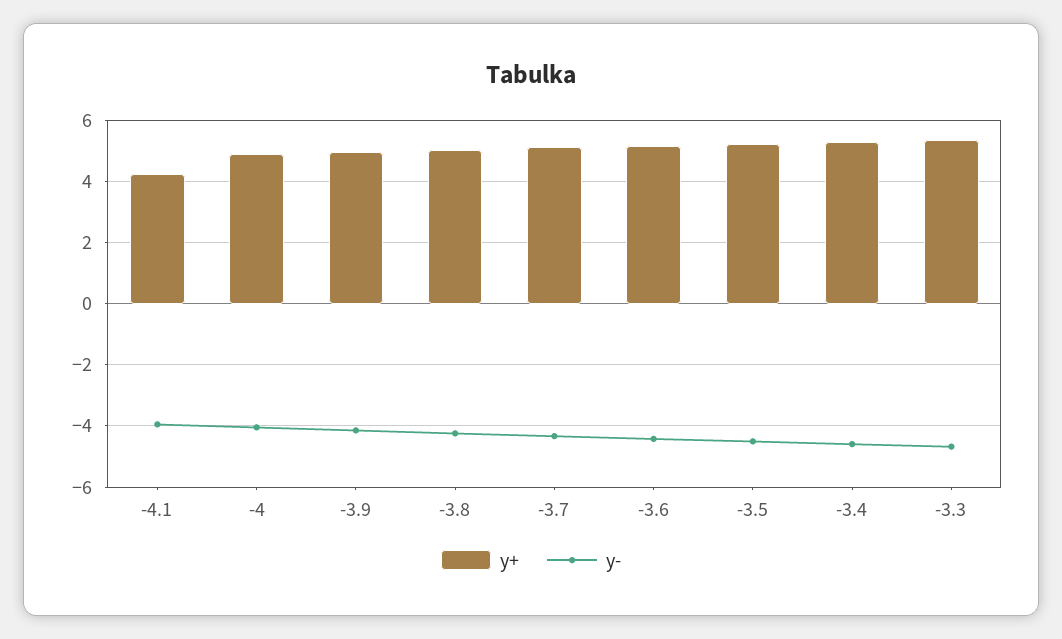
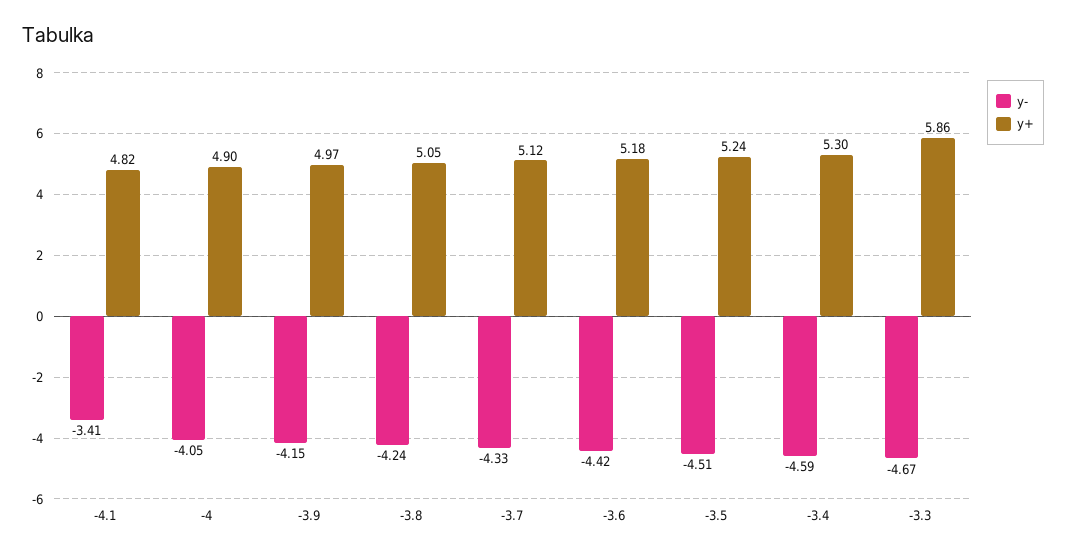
y+, -4.1: 4.2 -> 4.82
y-, -4.1: -4 -> -3.41
y+, -3.3: 5.4 -> 5.86

